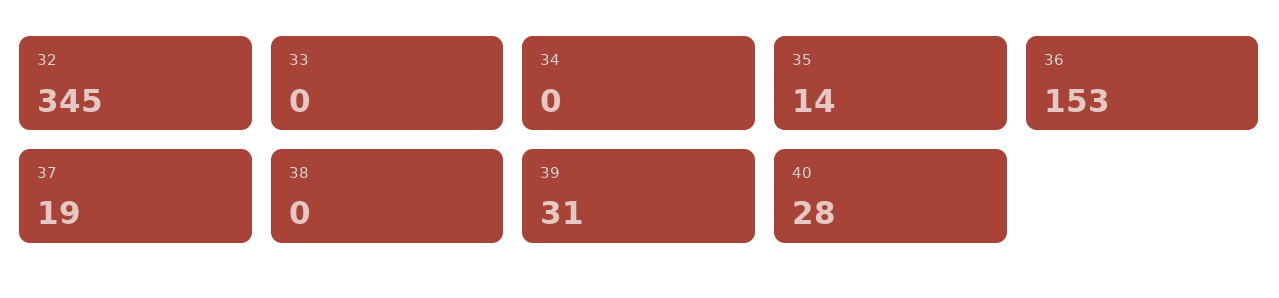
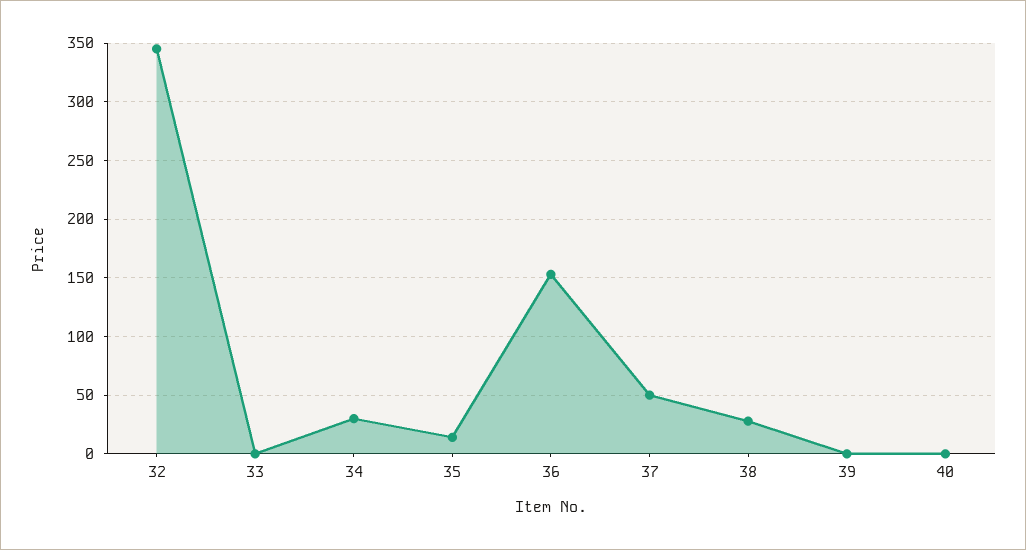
34: 0 -> 30
37: 19 -> 50
38: 0 -> 30
39: 31 -> 0
40: 28 -> 0

